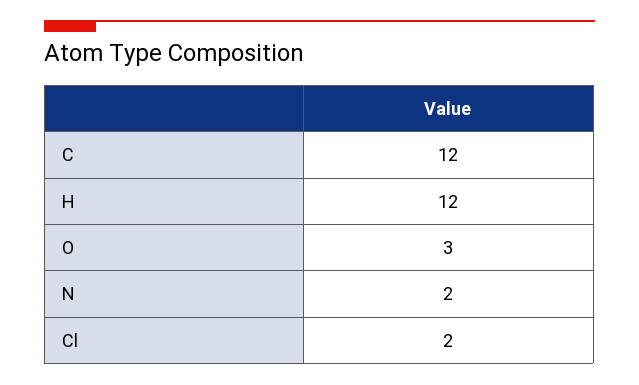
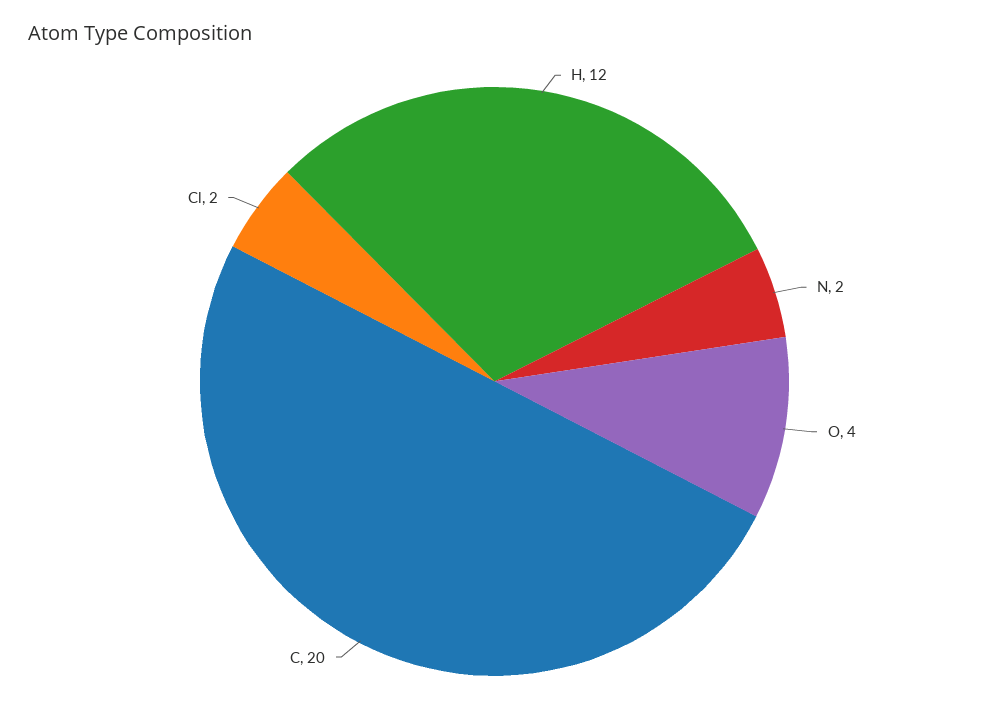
C: 12 -> 20
O: 3 -> 4

